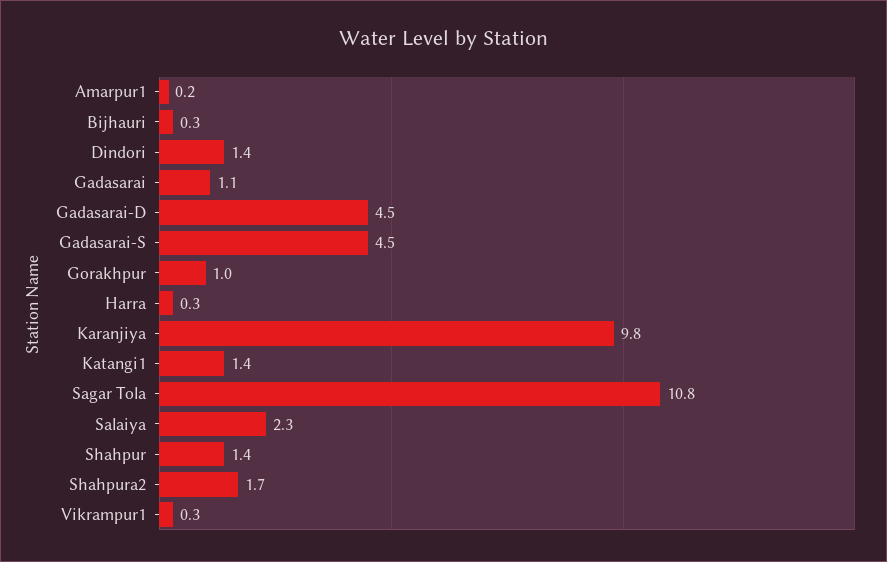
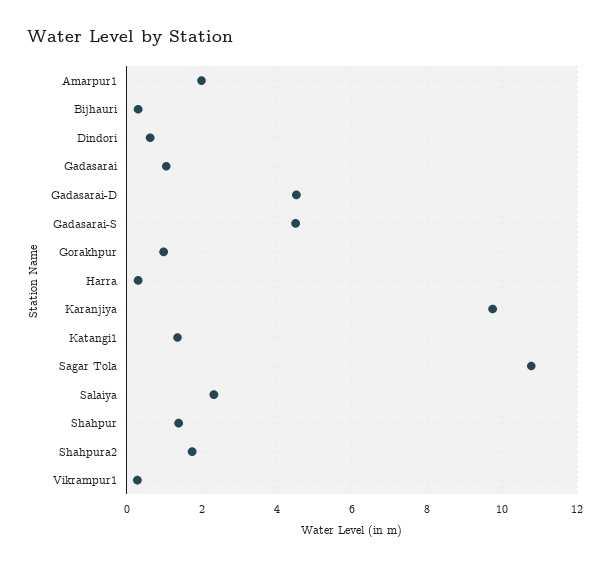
Amarpur1: 0.2 -> 2
Dindori: 1.4 -> 0.6

